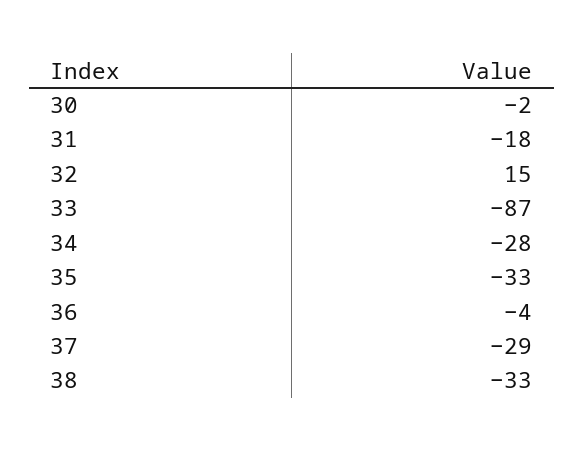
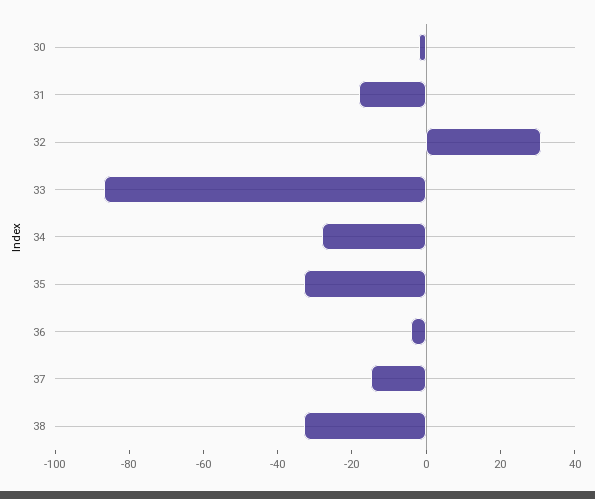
32: 15 -> 30
37: -29 -> -15

